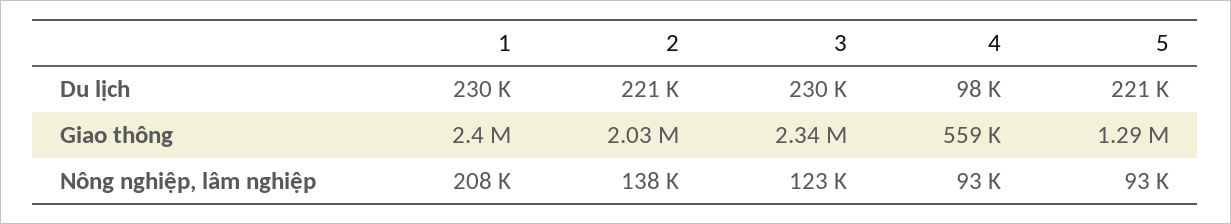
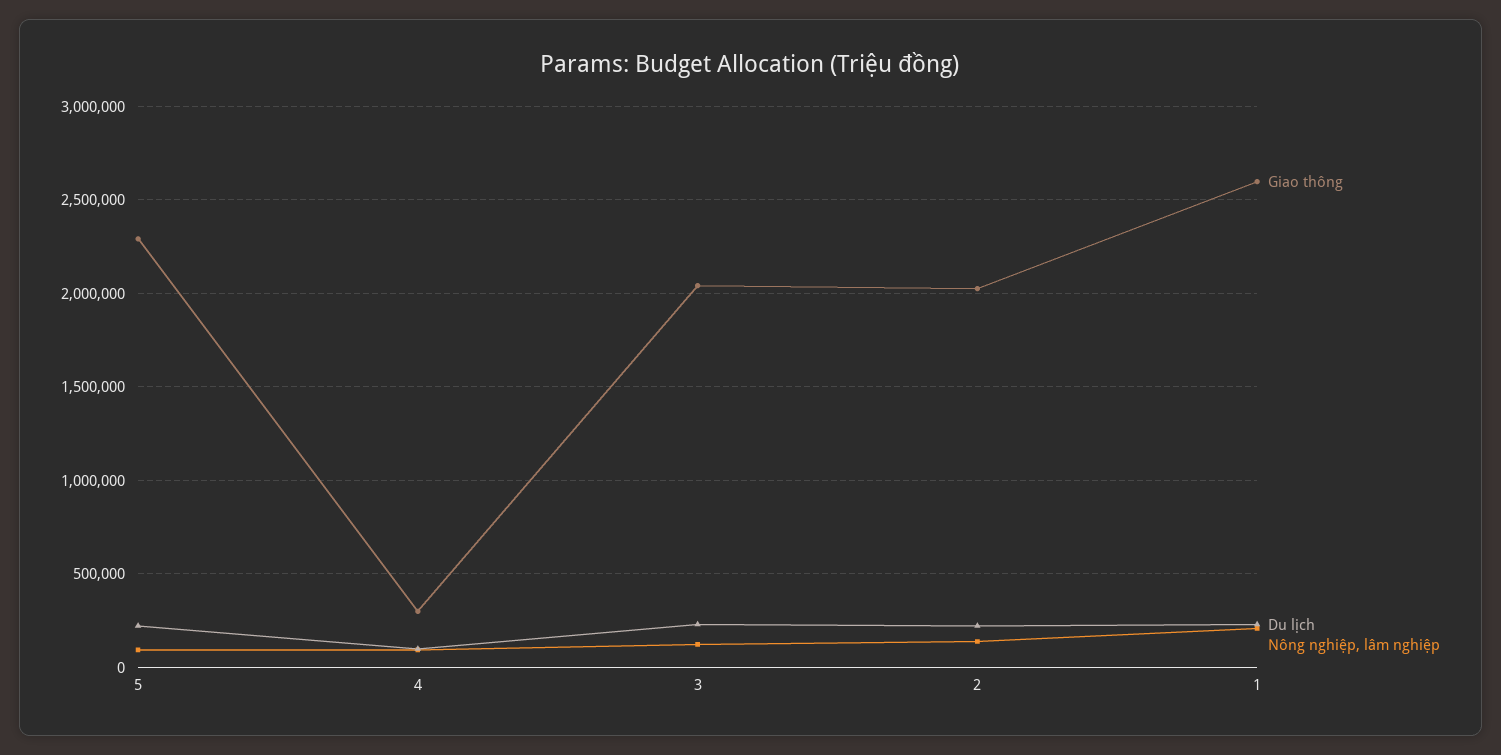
Giao thông, 1: 2400000 -> 2600000
Giao thông, 3: 2340000 -> 2050000
Giao thông, 4: 559000 -> 300000
Giao thông, 5: 1290000 -> 2300000

